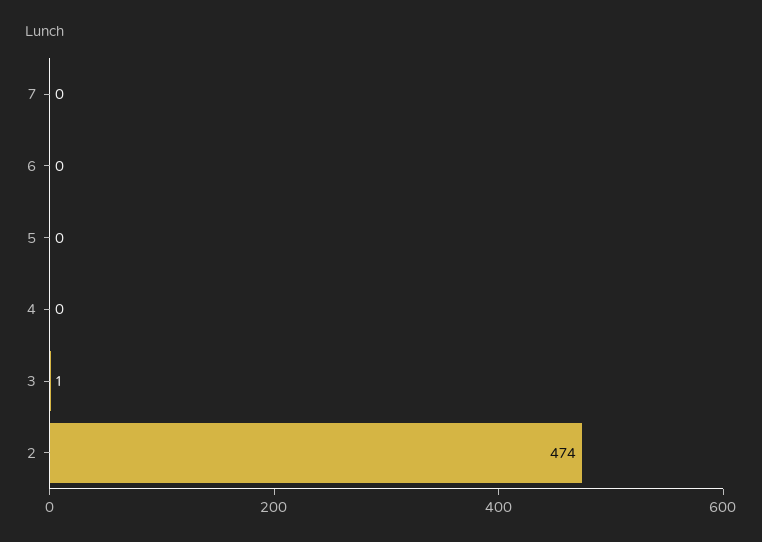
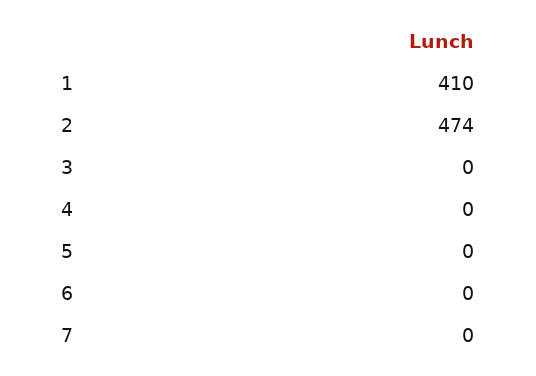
3: 1 -> 0
1: none -> 410

